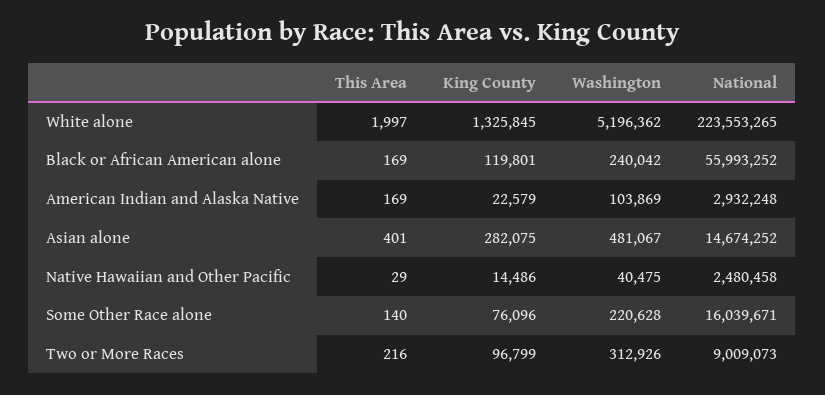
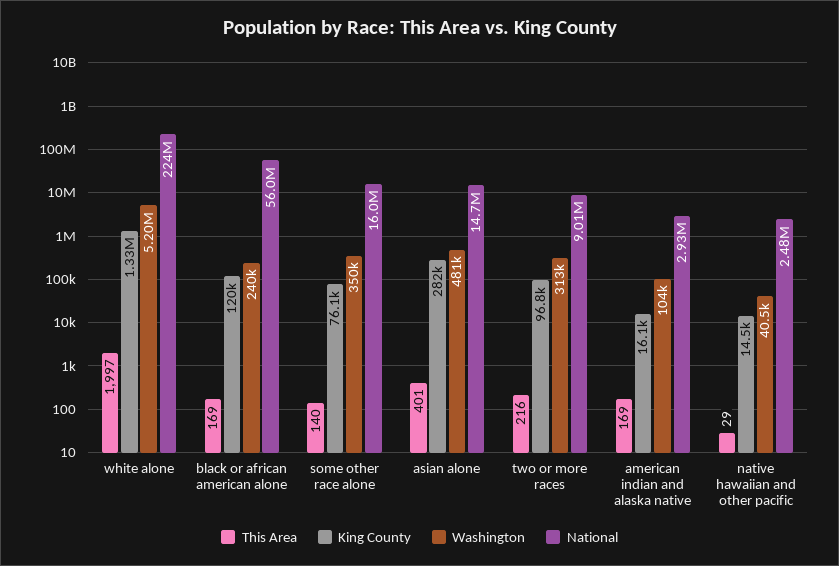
King County, American Indian and Alaska Native: 22579 -> 16100
Washington, Some Other Race alone: 220628 -> 350000

